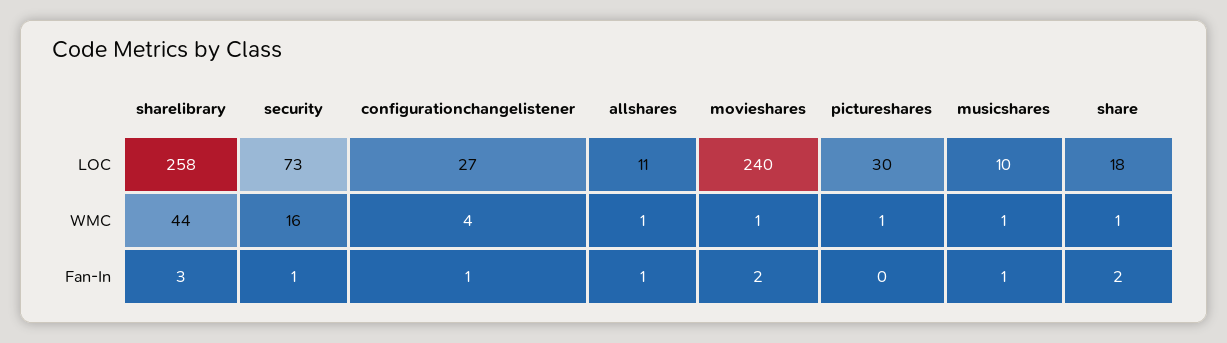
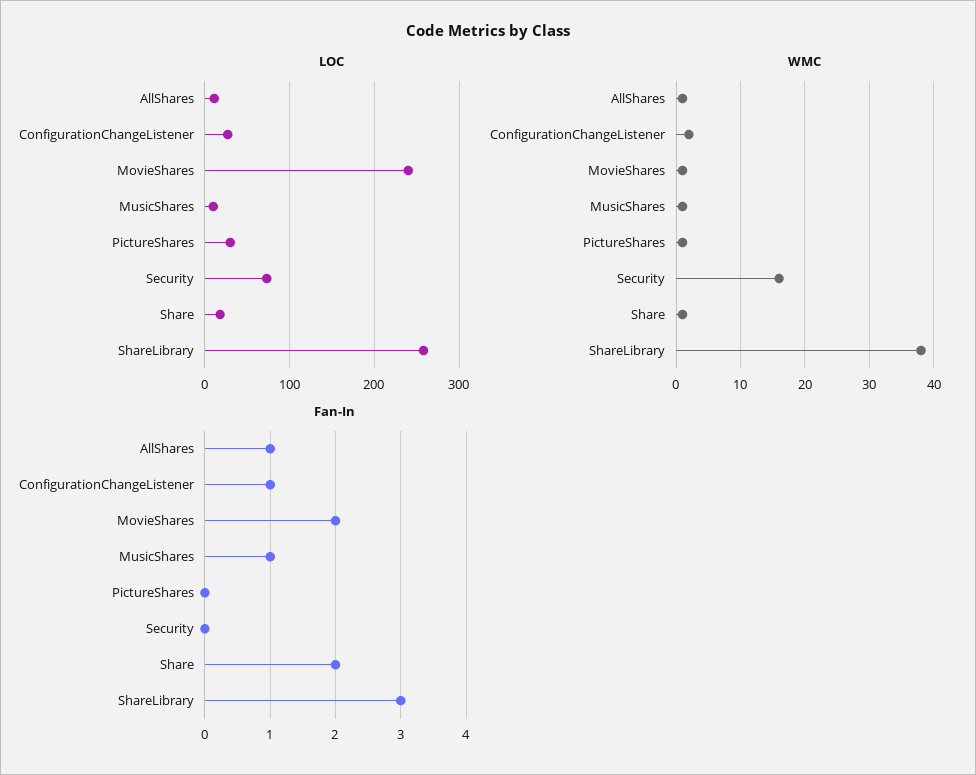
WMC, sharelibrary: 44 -> 38
WMC, configurationchangelistener: 4 -> 2
Fan-In, security: 1 -> 0

